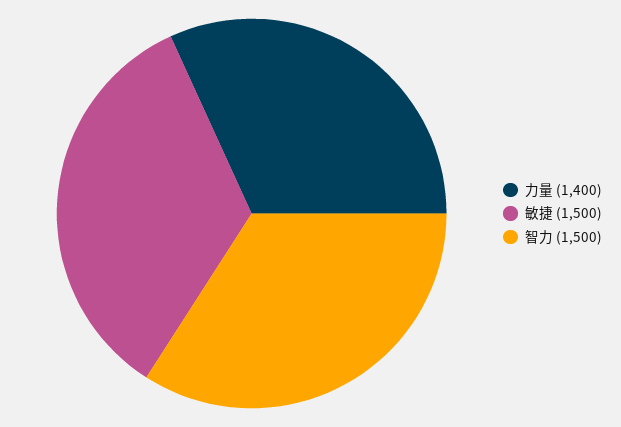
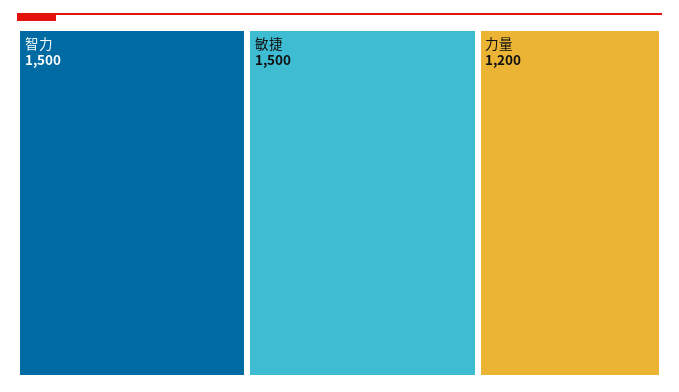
力量: 1400 -> 1200

